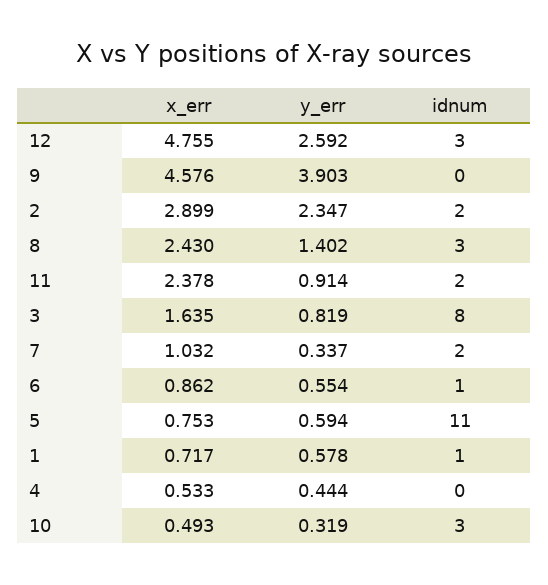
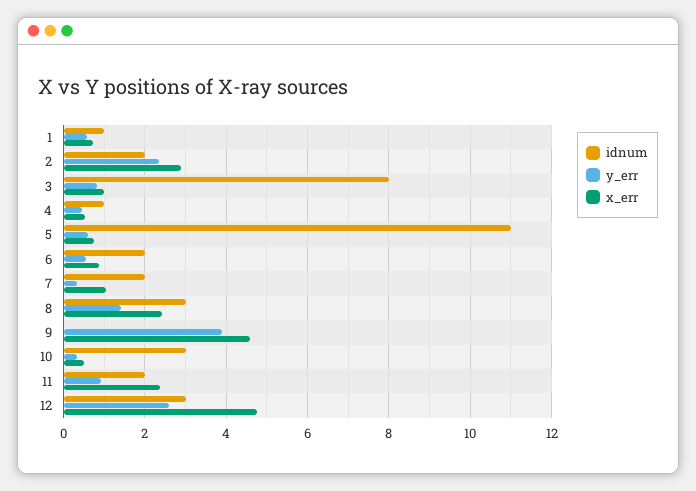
x_err, 3: 1.635 -> 1
idnum, 6: 1 -> 2
idnum, 4: 0 -> 1

